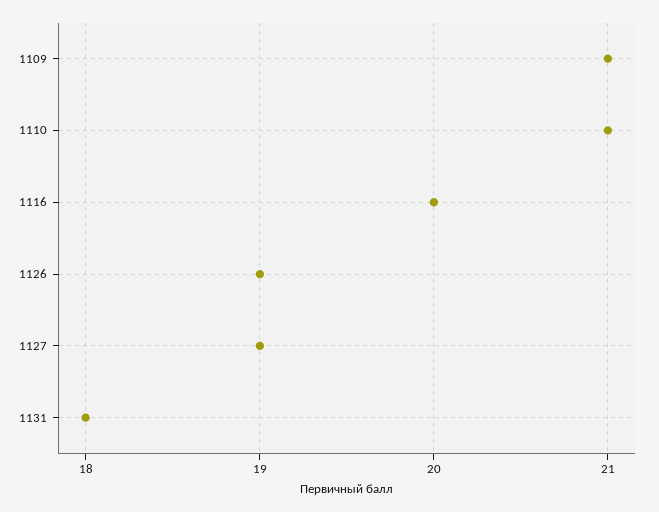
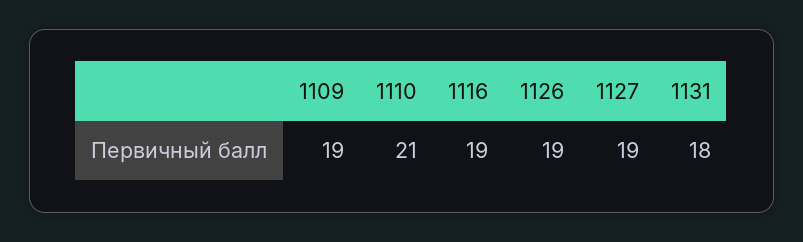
1109: 21 -> 19
1116: 20 -> 19

